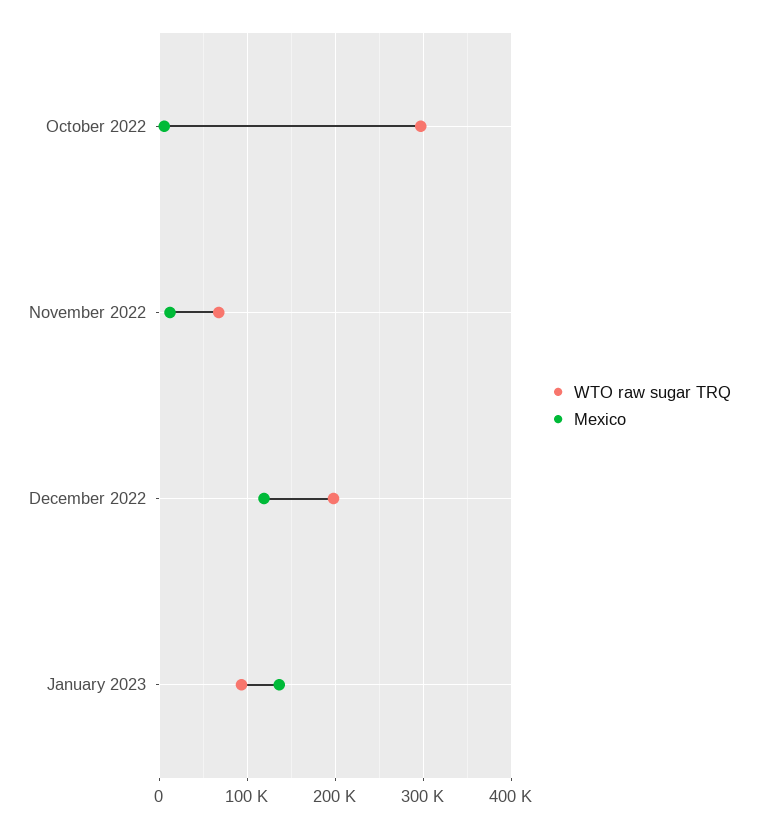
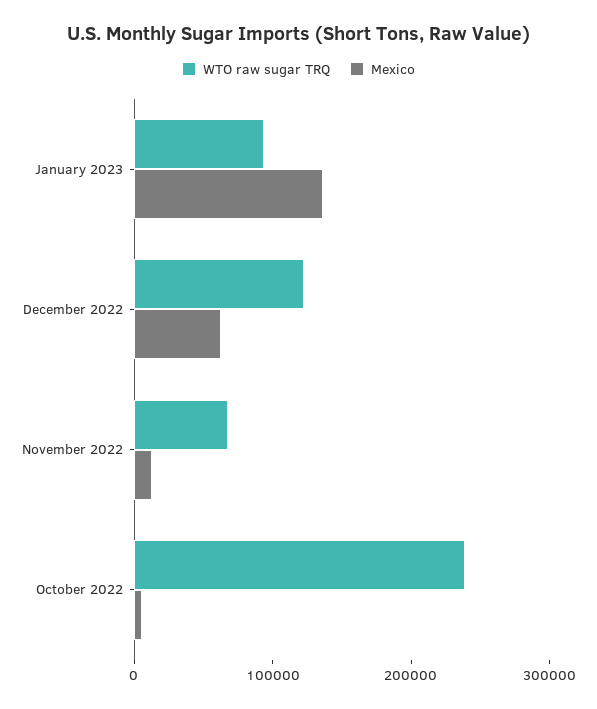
WTO raw sugar TRQ, October 2022: 300000 -> 240000
WTO raw sugar TRQ, December 2022: 200000 -> 120000
Mexico, December 2022: 120000 -> 60000

